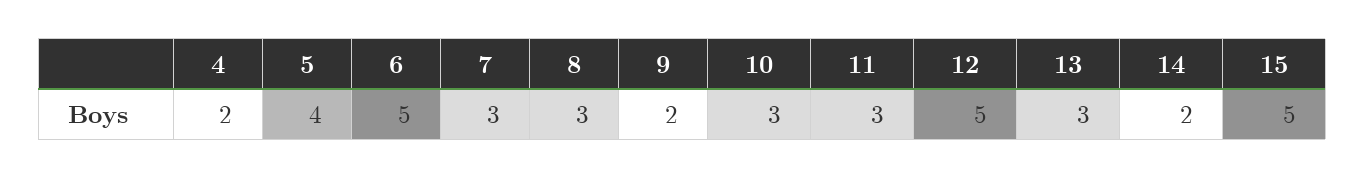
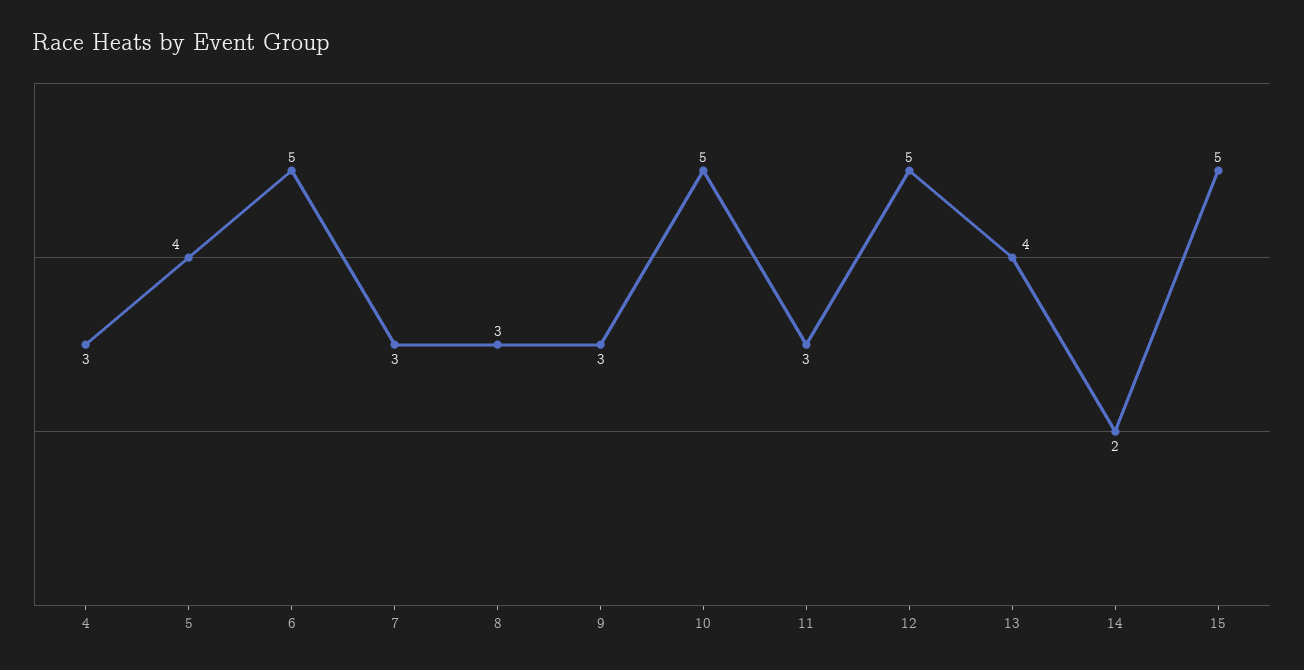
4: 2 -> 3
9: 2 -> 3
10: 3 -> 5
13: 3 -> 4

